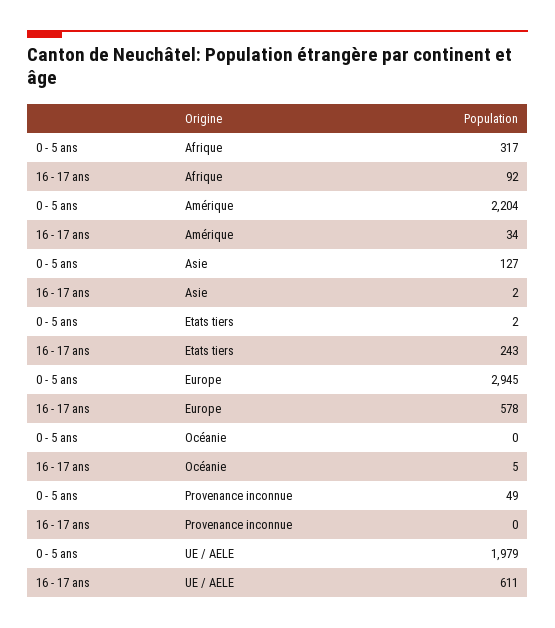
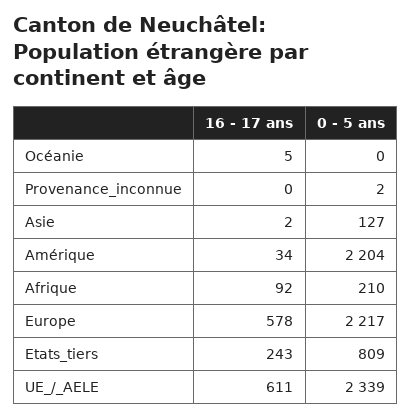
0 - 5 ans, Afrique: 317 -> 210
0 - 5 ans, Etats tiers: 2 -> 809
0 - 5 ans, Europe: 2945 -> 2217
0 - 5 ans, Provenance inconnue: 49 -> 2
0 - 5 ans, UE / AELE: 1979 -> 2339

